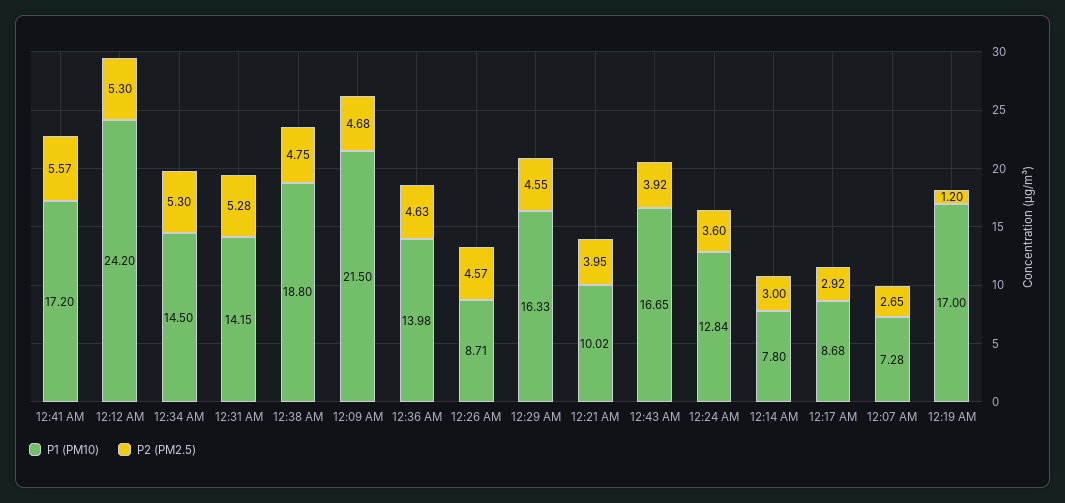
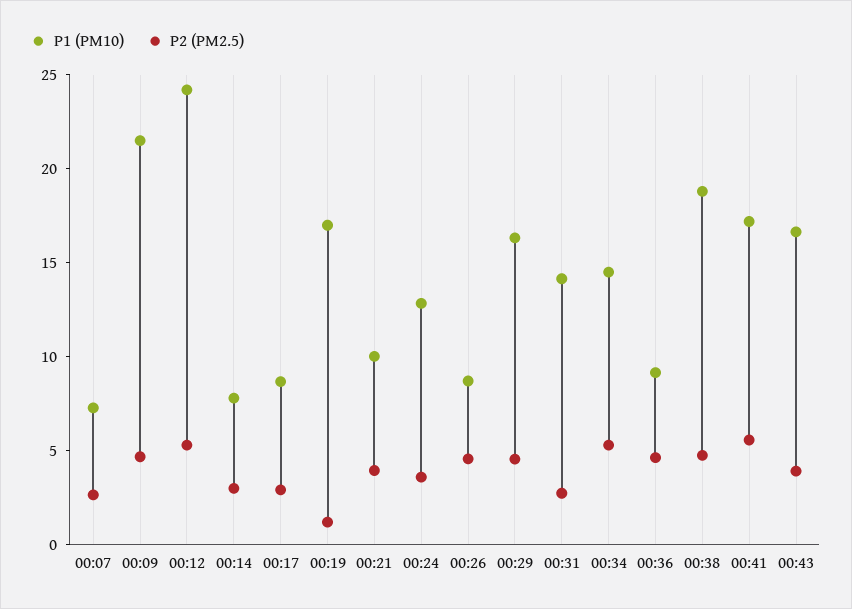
P2 (PM2.5), 12:31 AM: 5.28 -> 3
P1 (PM10), 12:36 AM: 13.98 -> 9

